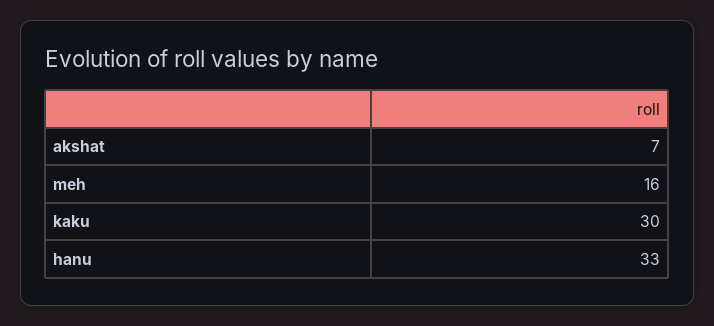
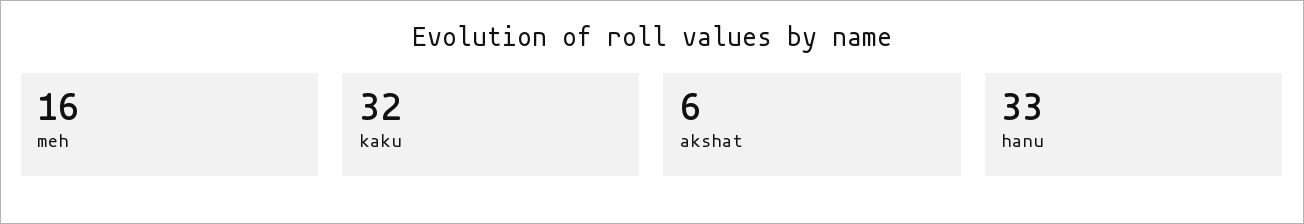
akshat: 7 -> 6
kaku: 30 -> 32

